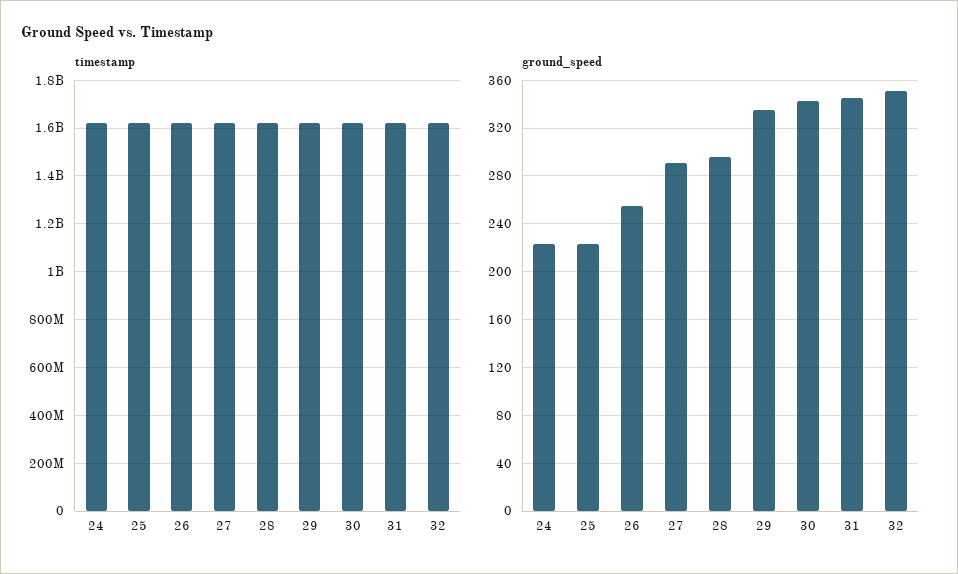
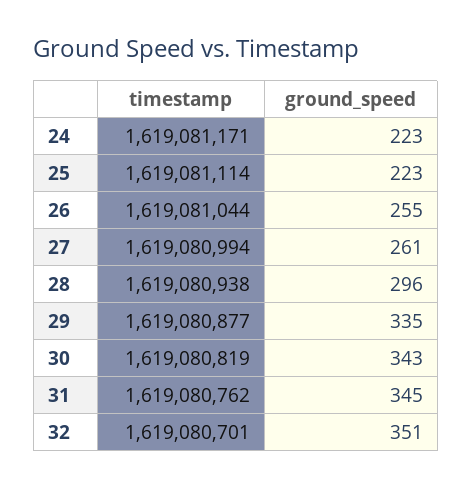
ground_speed, 27: 290 -> 261

